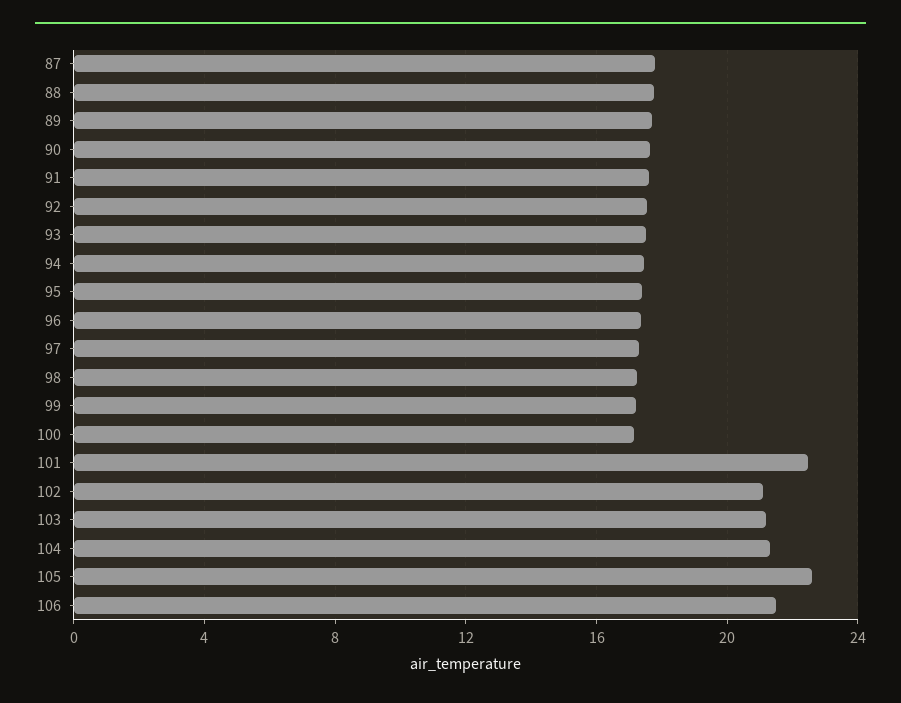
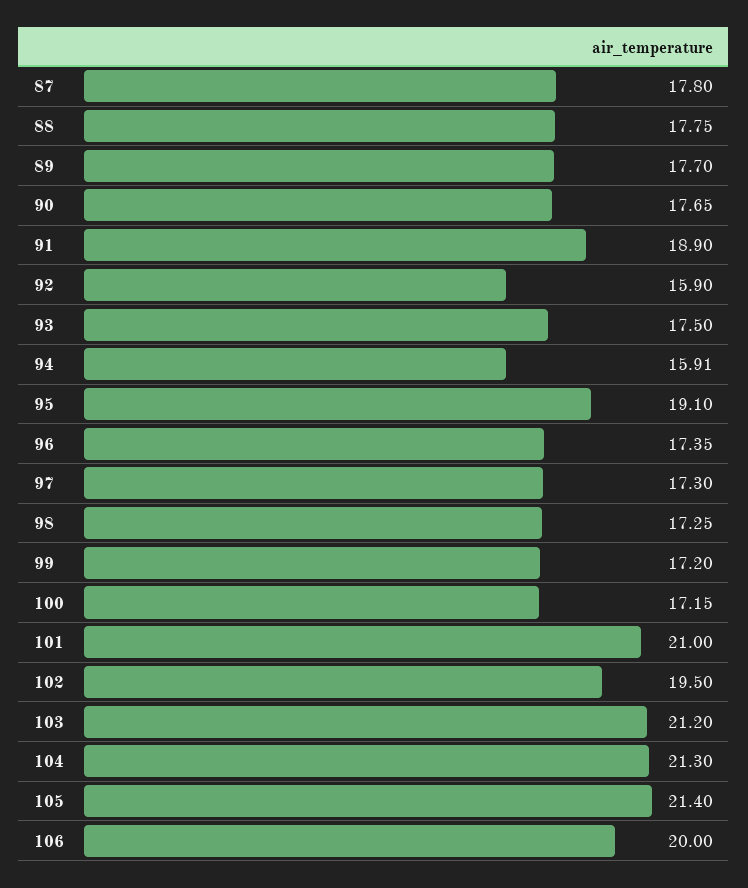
91: 17.5 -> 18.9
92: 17.5 -> 15.9
94: 17.5 -> 15.91
95: 17.5 -> 19.1
101: 22.5 -> 21
102: 21 -> 19.5
105: 22.5 -> 21.4
106: 21.5 -> 20

